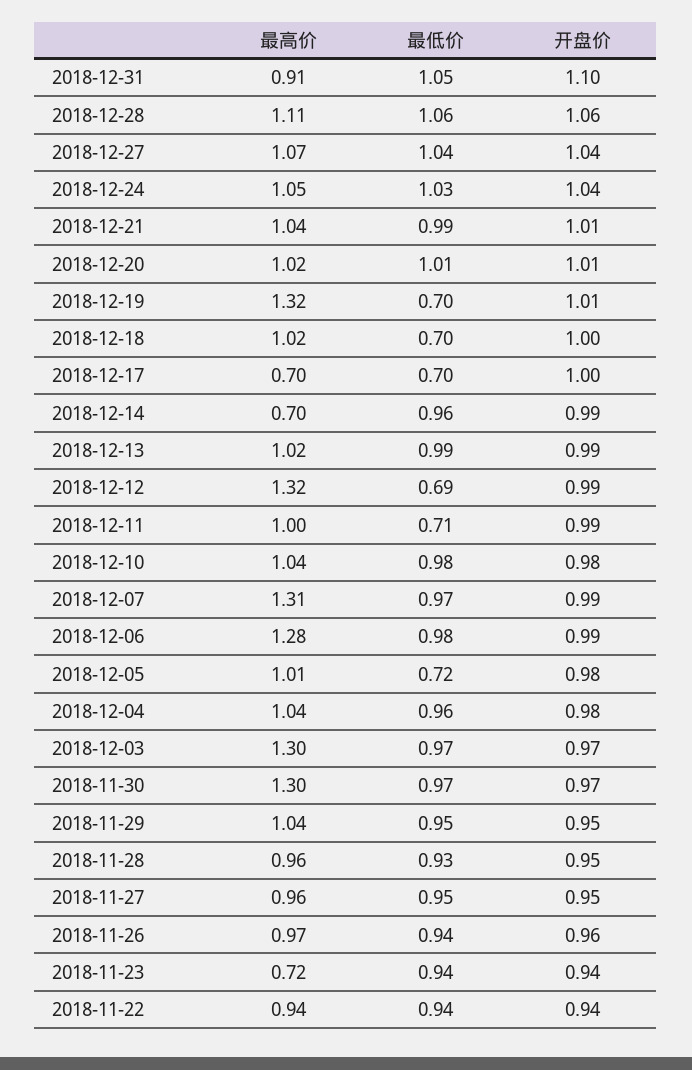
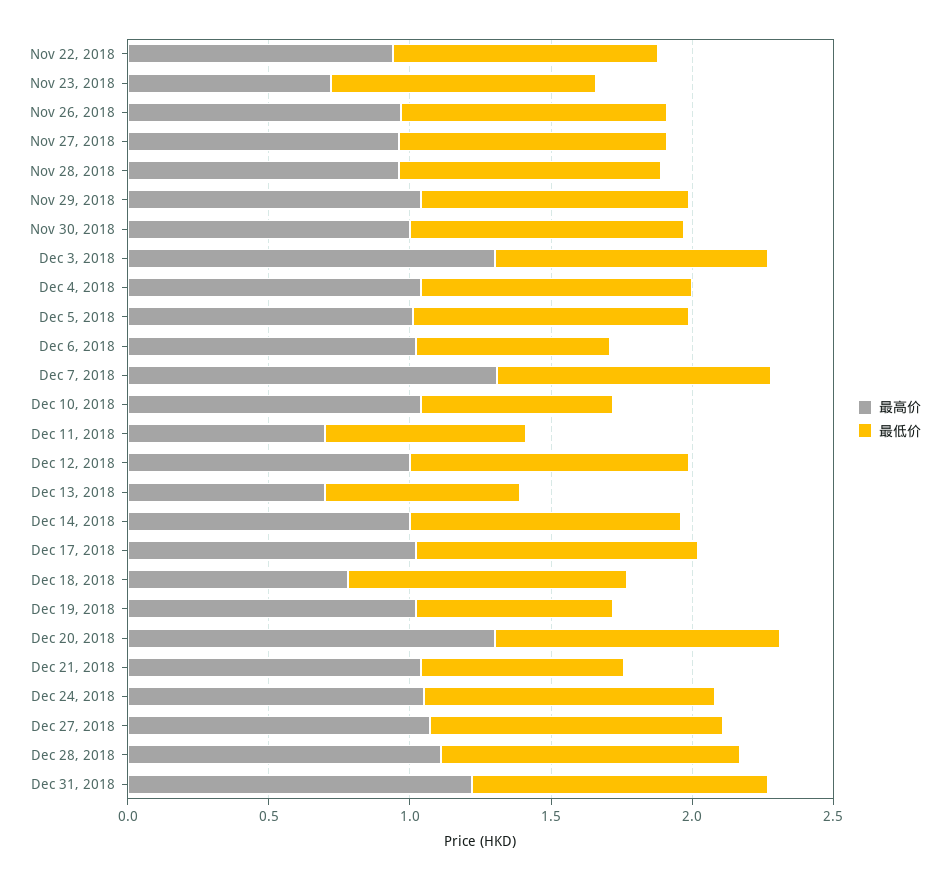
最高价, 2018-12-31: 0.91 -> 1.2
开盘价, 2018-12-31: 1.1 -> none
开盘价, 2018-12-28: 1.06 -> none
开盘价, 2018-12-27: 1.04 -> none
开盘价, 2018-12-24: 1.04 -> none
最低价, 2018-12-21: 0.99 -> 0.7
开盘价, 2018-12-21: 1.01 -> none
最高价, 2018-12-20: 1.02 -> 1.3
开盘价, 2018-12-20: 1.01 -> none
最高价, 2018-12-19: 1.32 -> 1
开盘价, 2018-12-19: 1.01 -> none
最高价, 2018-12-18: 1.02 -> 0.8
最低价, 2018-12-18: 0.7 -> 1
开盘价, 2018-12-18: 1 -> none
最高价, 2018-12-17: 0.7 -> 1
最低价, 2018-12-17: 0.7 -> 1
开盘价, 2018-12-17: 1 -> none
最高价, 2018-12-14: 0.7 -> 1
开盘价, 2018-12-14: 0.99 -> none
最高价, 2018-12-13: 1.02 -> 0.7
最低价, 2018-12-13: 0.99 -> 0.7
开盘价, 2018-12-13: 0.99 -> none
最高价, 2018-12-12: 1.32 -> 1
最低价, 2018-12-12: 0.69 -> 1
开盘价, 2018-12-12: 0.99 -> none
最高价, 2018-12-11: 1 -> 0.7
开盘价, 2018-12-11: 0.99 -> none
最低价, 2018-12-10: 0.98 -> 0.7
开盘价, 2018-12-10: 0.98 -> none
开盘价, 2018-12-07: 0.99 -> none
最高价, 2018-12-06: 1.28 -> 1
最低价, 2018-12-06: 0.98 -> 0.7
开盘价, 2018-12-06: 0.99 -> none
最低价, 2018-12-05: 0.72 -> 1
开盘价, 2018-12-05: 0.98 -> none
开盘价, 2018-12-04: 0.98 -> none
开盘价, 2018-12-03: 0.97 -> none
最高价, 2018-11-30: 1.3 -> 1
开盘价, 2018-11-30: 0.97 -> none
开盘价, 2018-11-29: 0.95 -> none
开盘价, 2018-11-28: 0.95 -> none
开盘价, 2018-11-27: 0.95 -> none
开盘价, 2018-11-26: 0.96 -> none
开盘价, 2018-11-23: 0.94 -> none
开盘价, 2018-11-22: 0.94 -> none

